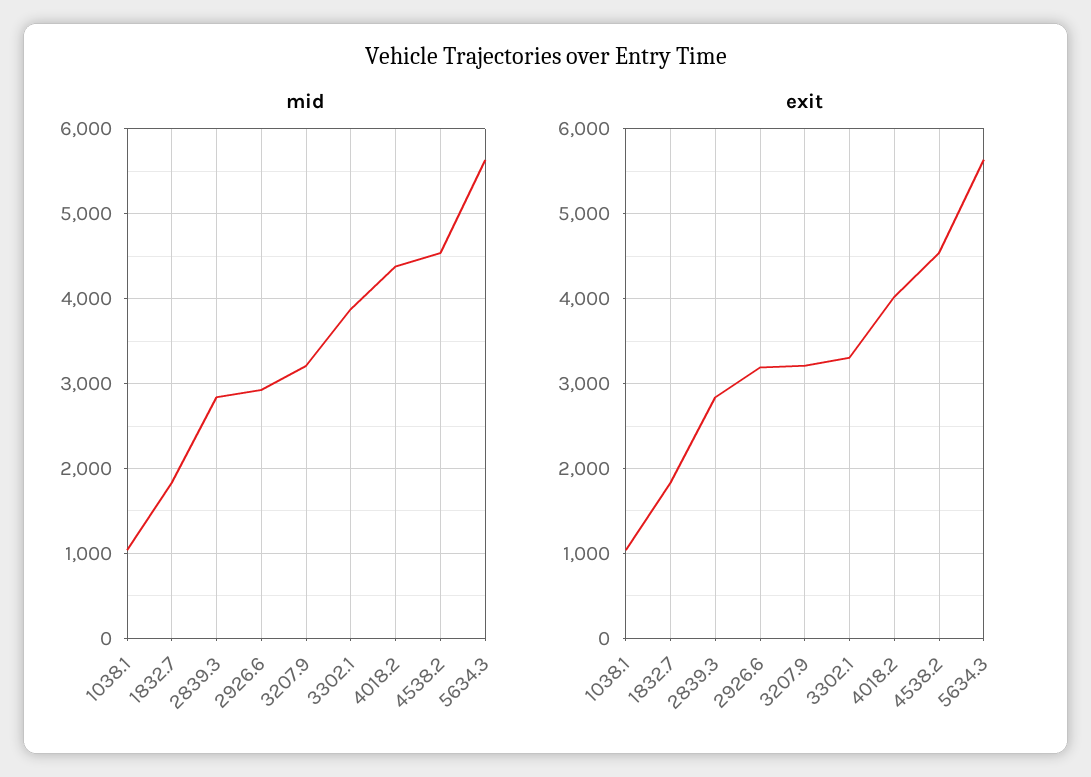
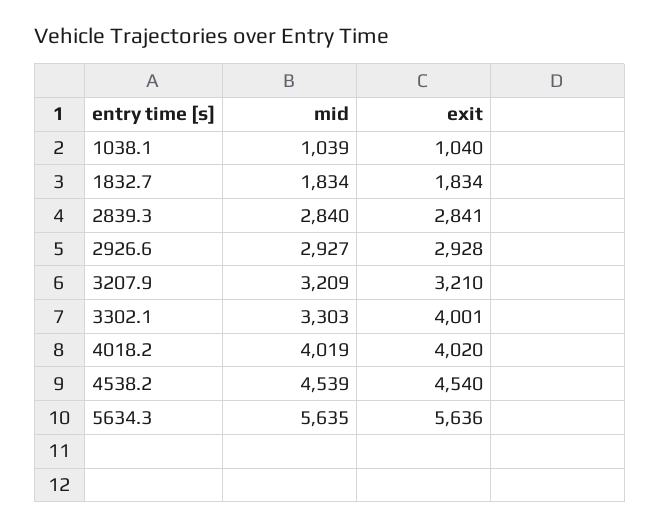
mid, 3302.1: 3900 -> 3303
mid, 4018.2: 4400 -> 4019
exit, 2926.6: 3200 -> 2928
exit, 3302.1: 3300 -> 4001

